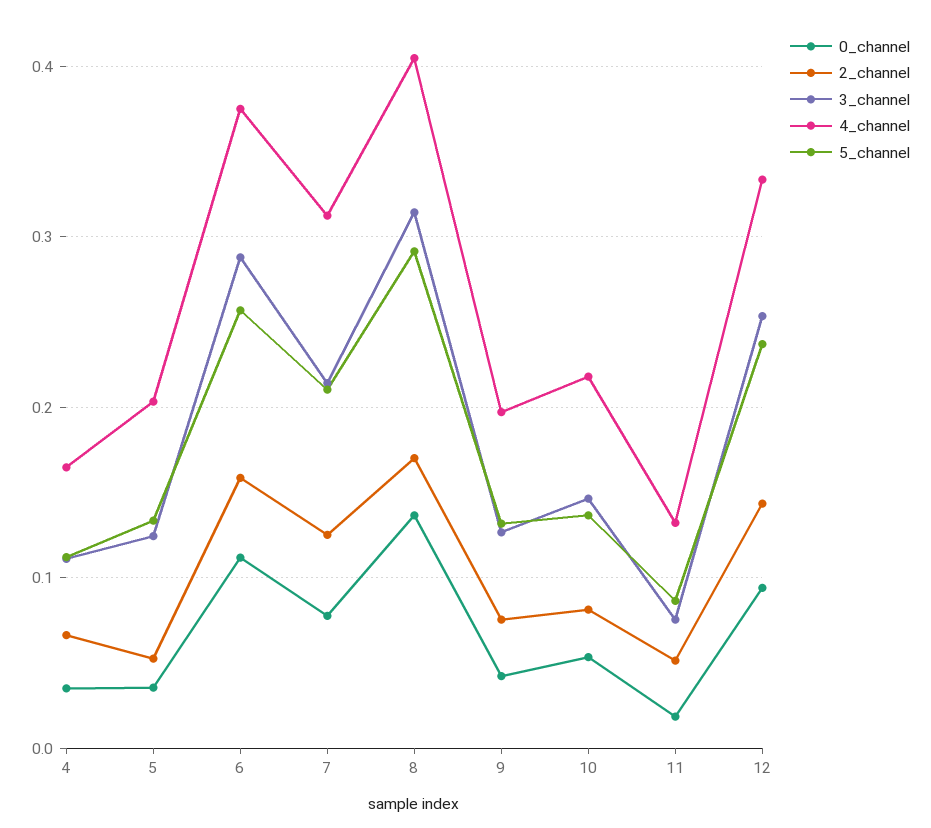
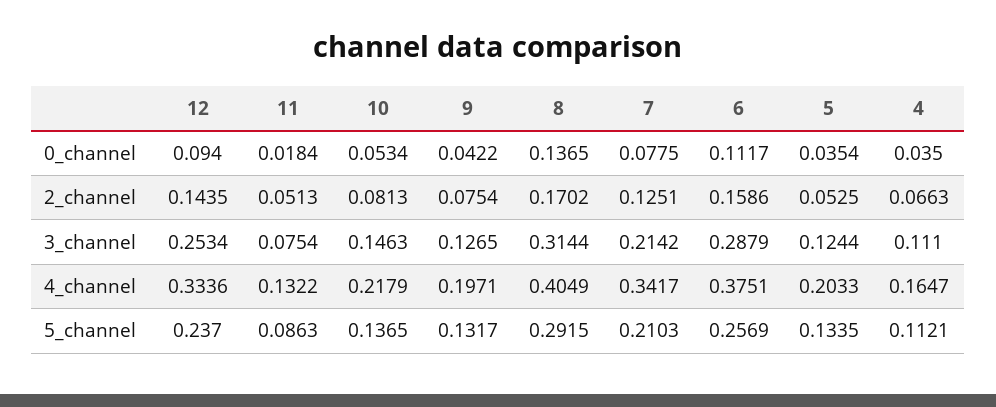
4_channel, 7: 0.31 -> 0.3417

